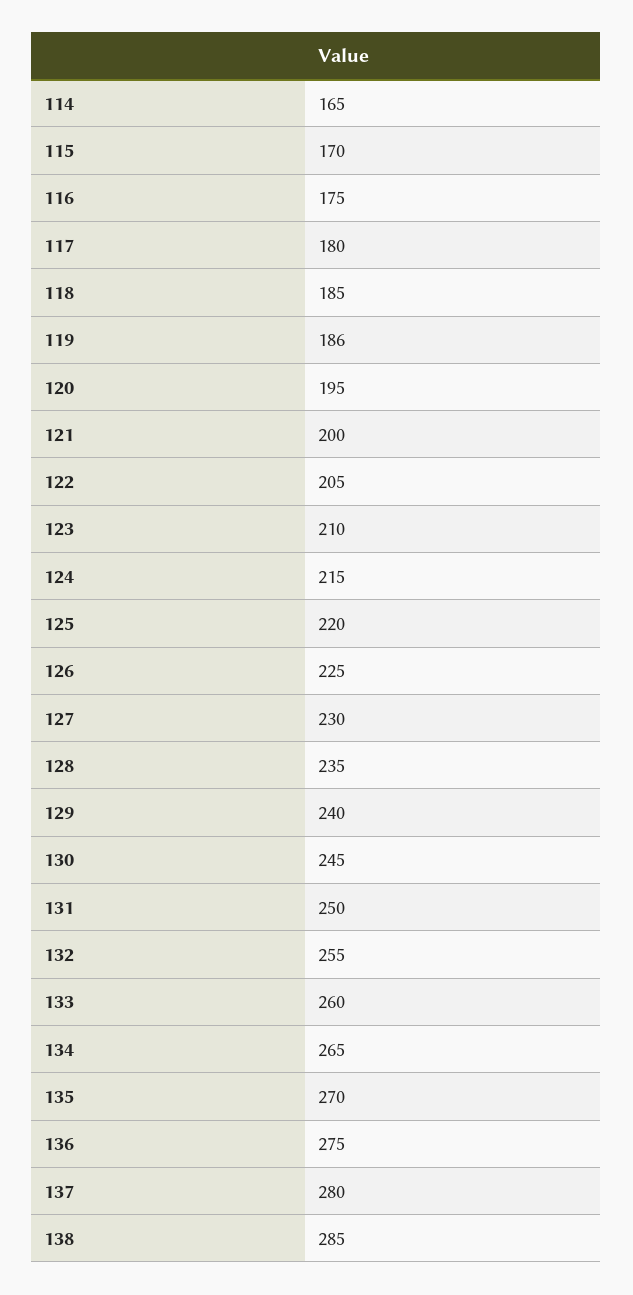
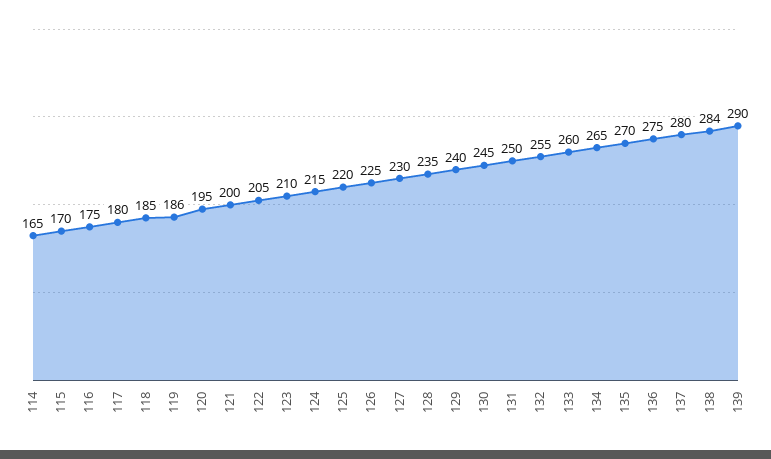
138: 285 -> 284
139: none -> 290

